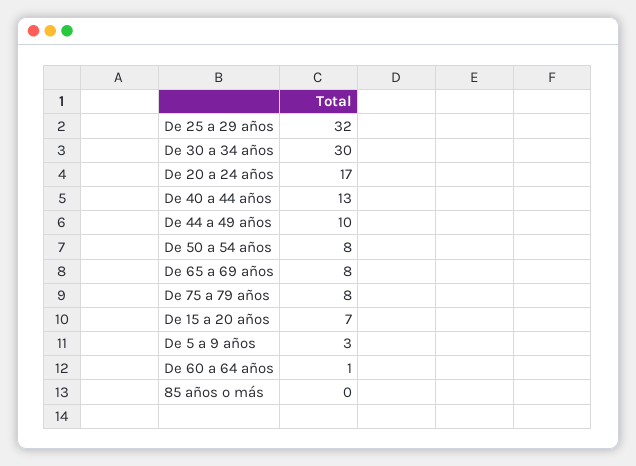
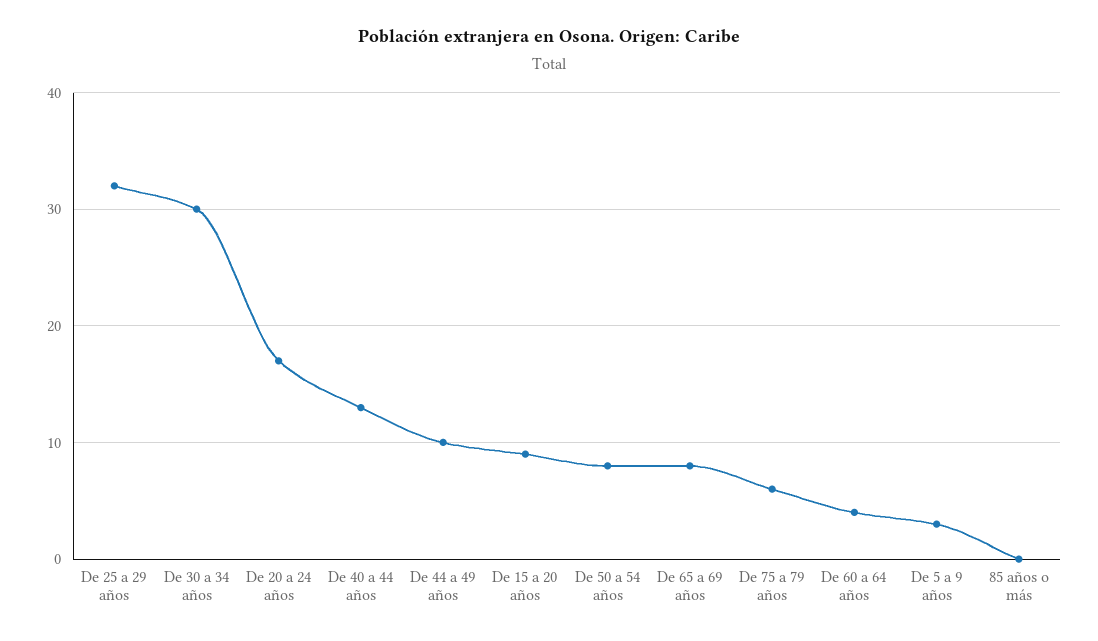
De 75 a 79 años: 8 -> 6
De 15 a 20 años: 7 -> 9
De 60 a 64 años: 1 -> 4

